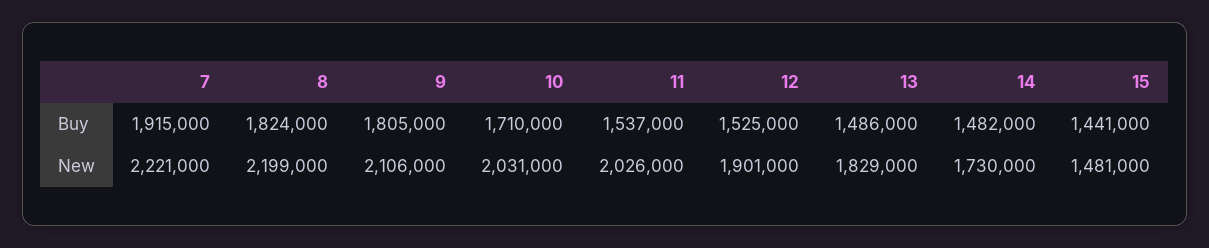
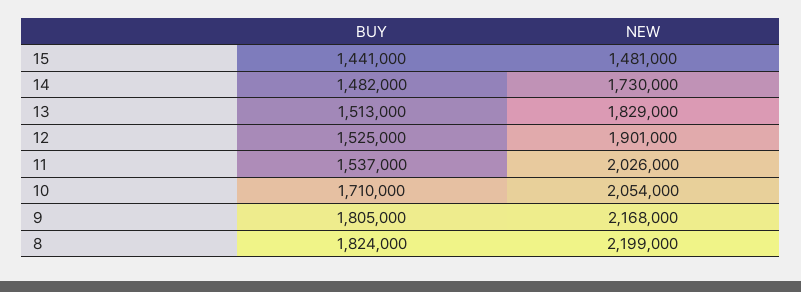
7, Buy: 1915000 -> none
13, Buy: 1486000 -> 1513000
7, New: 2221000 -> none
9, New: 2106000 -> 2168000
10, New: 2031000 -> 2054000

